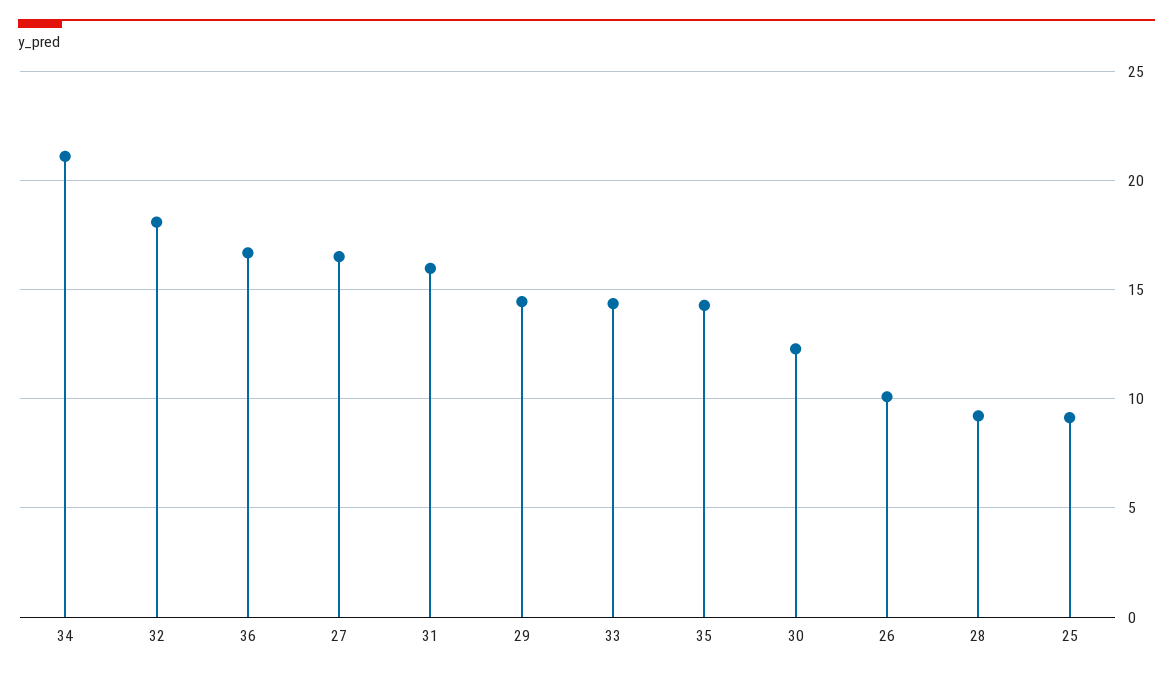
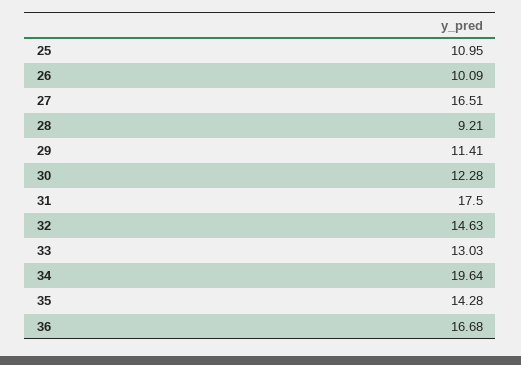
34: 21 -> 19.64
32: 18 -> 14.63
31: 16 -> 17.5
29: 14.5 -> 11.41
33: 14.5 -> 13.03
25: 9 -> 10.95

